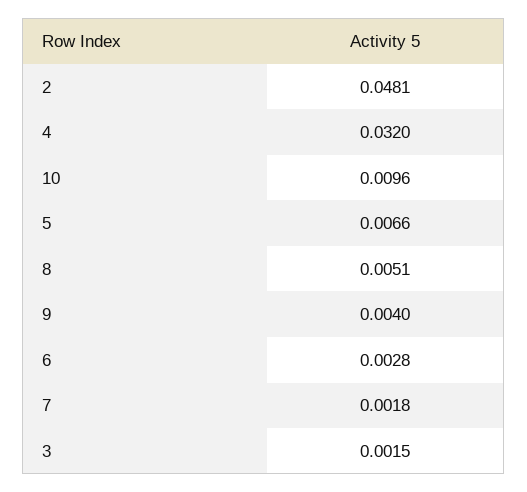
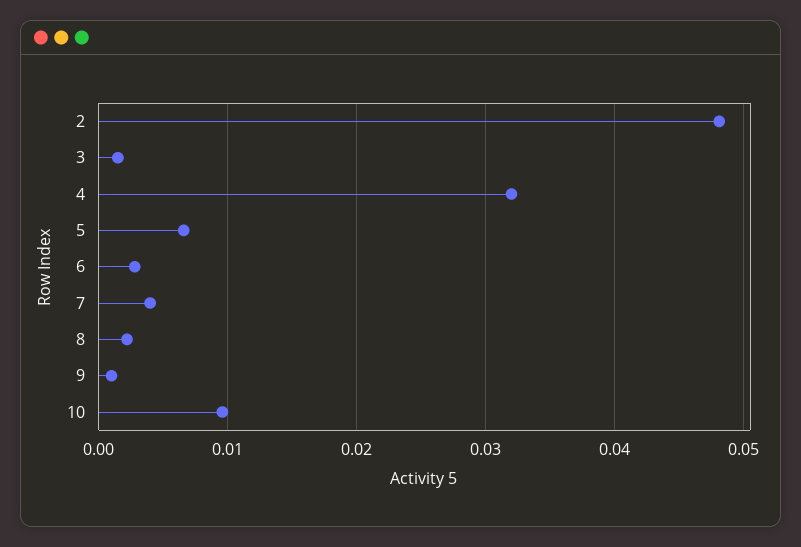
8: 0.0051 -> 0.002
9: 0.004 -> 0.001
7: 0.0018 -> 0.004

